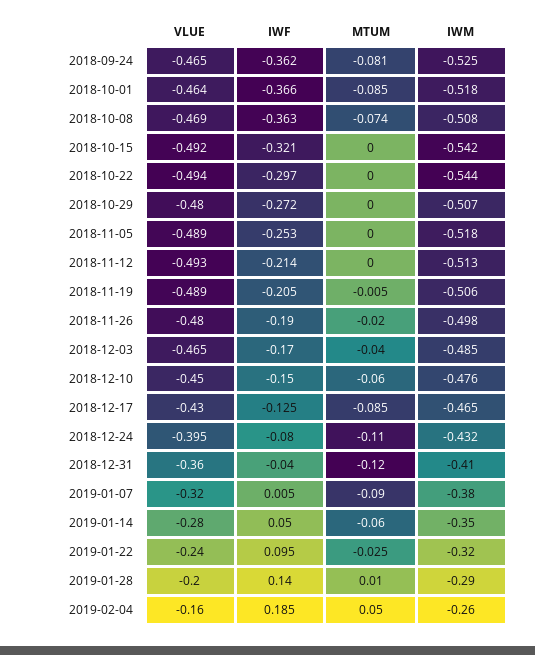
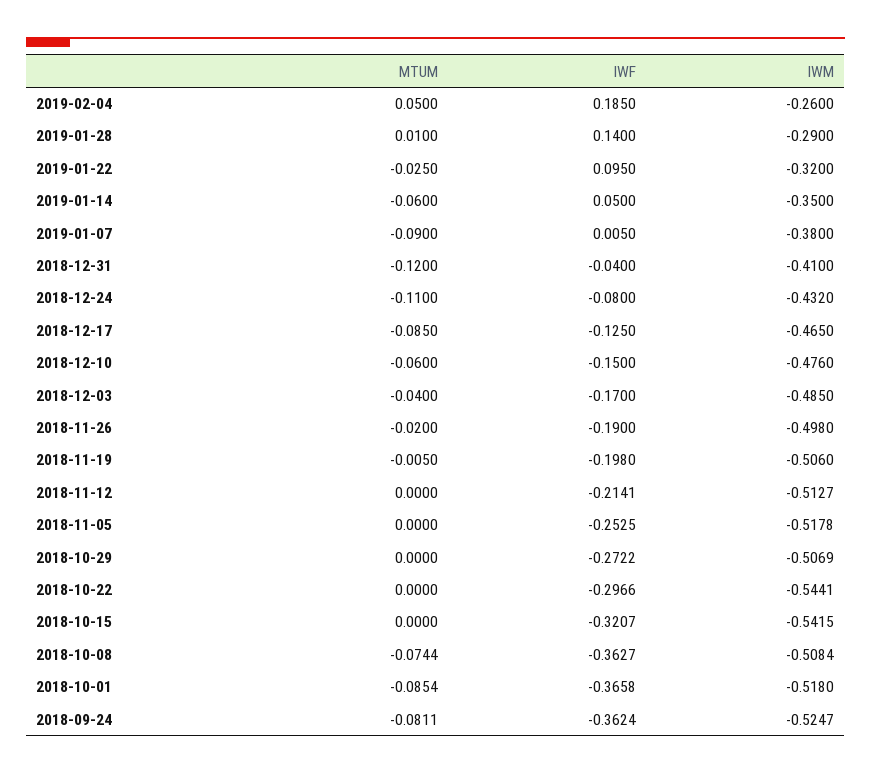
VLUE, 2018-09-24: -0.465 -> none
VLUE, 2018-10-01: -0.464 -> none
VLUE, 2018-10-08: -0.469 -> none
VLUE, 2018-10-15: -0.492 -> none
VLUE, 2018-10-22: -0.494 -> none
VLUE, 2018-10-29: -0.48 -> none
VLUE, 2018-11-05: -0.489 -> none
VLUE, 2018-11-12: -0.493 -> none
VLUE, 2018-11-19: -0.489 -> none
IWF, 2018-11-19: -0.205 -> -0.198
VLUE, 2018-11-26: -0.48 -> none
VLUE, 2018-12-03: -0.465 -> none
VLUE, 2018-12-10: -0.45 -> none
VLUE, 2018-12-17: -0.43 -> none
VLUE, 2018-12-24: -0.395 -> none
VLUE, 2018-12-31: -0.36 -> none
VLUE, 2019-01-07: -0.32 -> none
VLUE, 2019-01-14: -0.28 -> none
VLUE, 2019-01-22: -0.24 -> none
VLUE, 2019-01-28: -0.2 -> none
VLUE, 2019-02-04: -0.16 -> none

